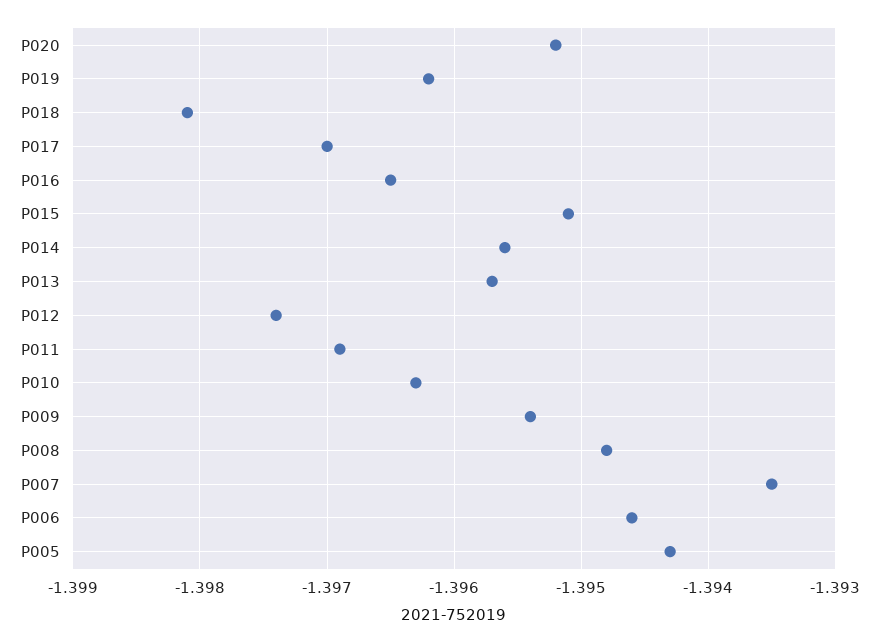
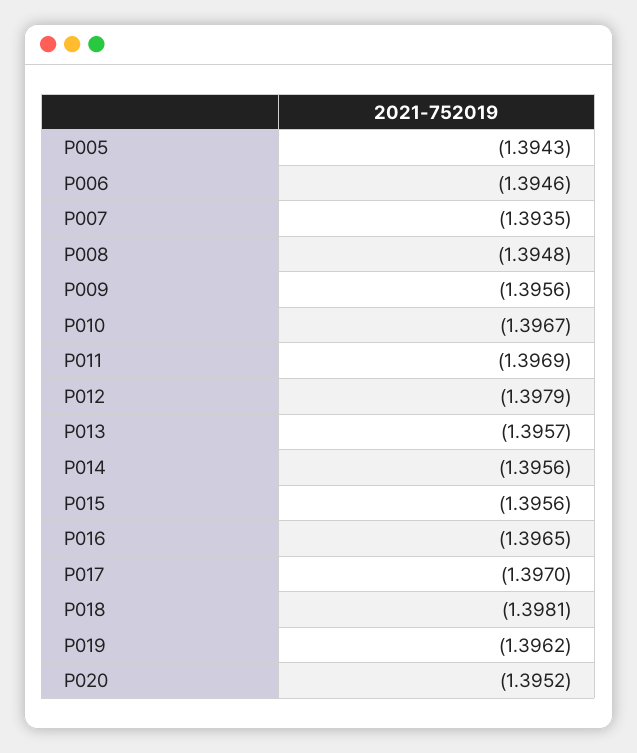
P015: -1.3951 -> -1.3956
P012: -1.3974 -> -1.3979
P010: -1.3963 -> -1.3967
P009: -1.3954 -> -1.3956

